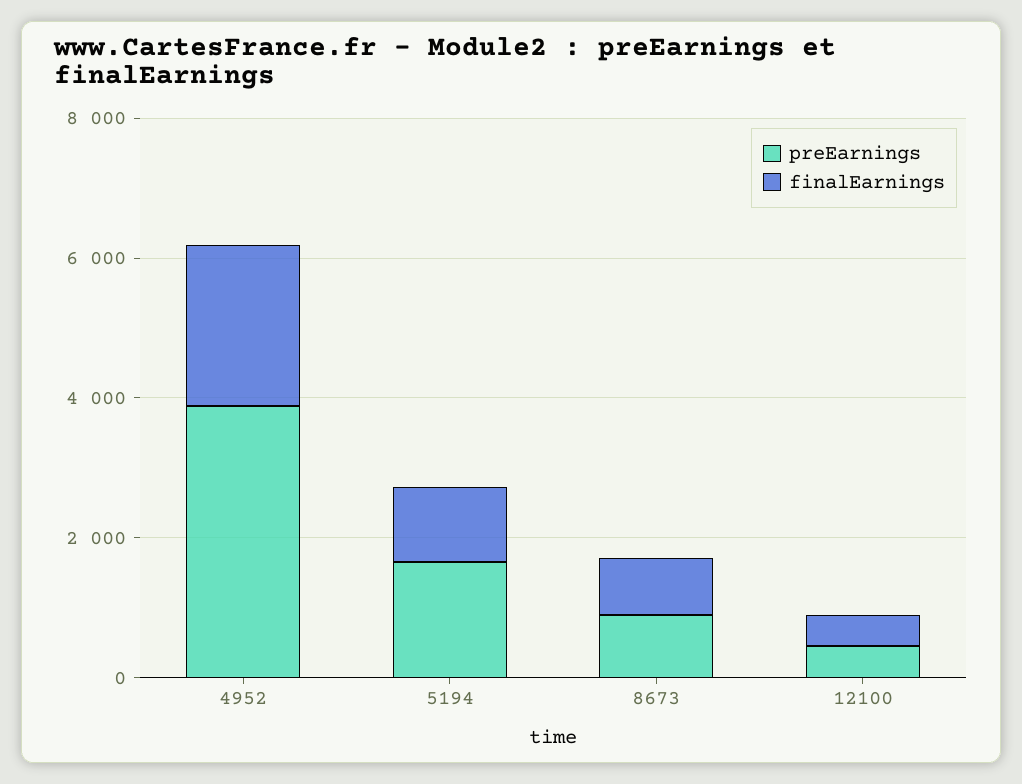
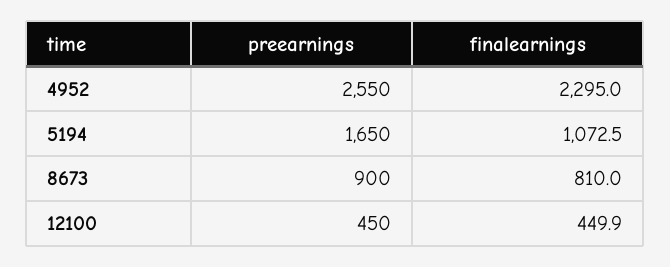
preEarnings, 4952: 4000 -> 2550

